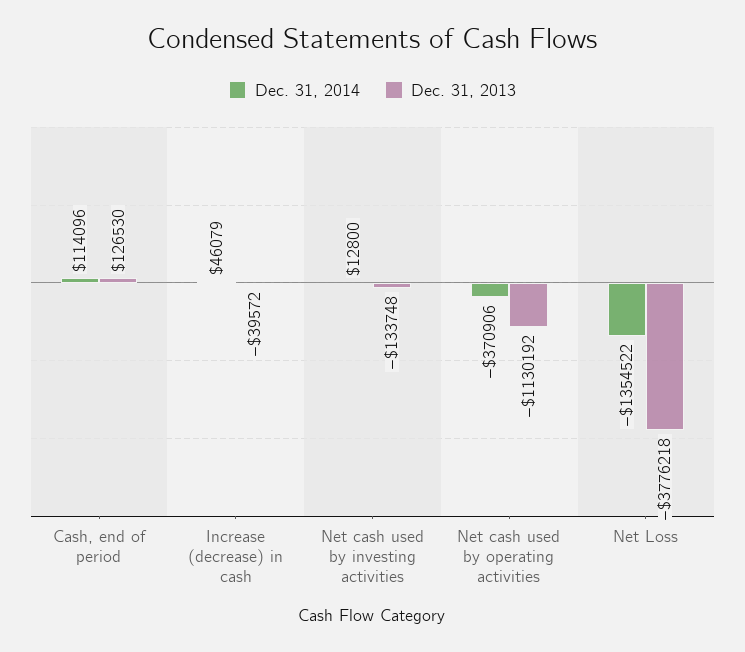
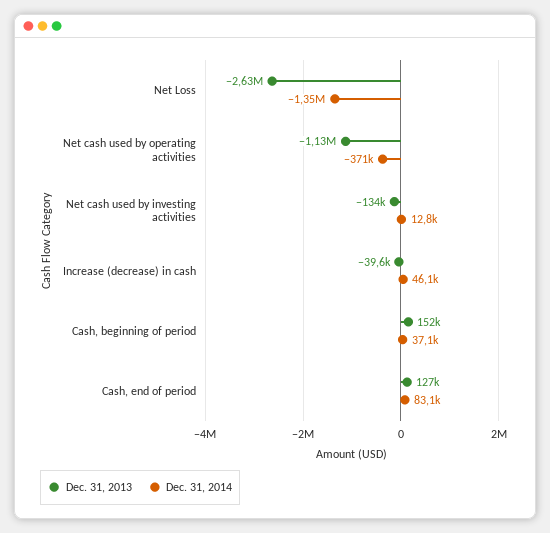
Dec. 31, 2014, Cash, end of period: 114096 -> 83100
Dec. 31, 2013, Net Loss: -3776218 -> -2630000
Dec. 31, 2013, Cash, beginning of period: none -> 152000
Dec. 31, 2014, Cash, beginning of period: none -> 37100

